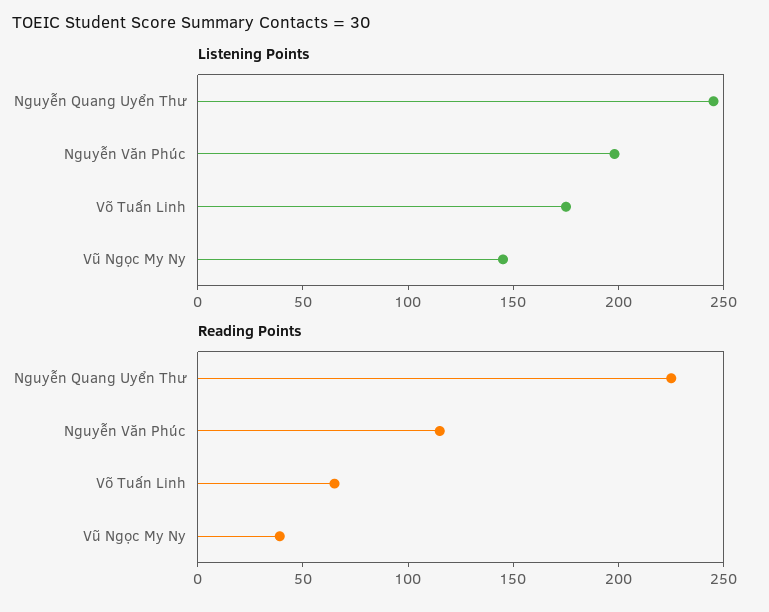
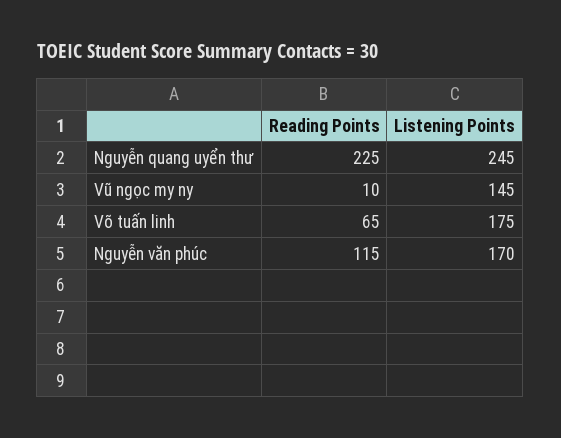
Listening Points, Nguyễn Văn Phúc: 200 -> 170
Reading Points, Vũ Ngọc My Ny: 40 -> 10

